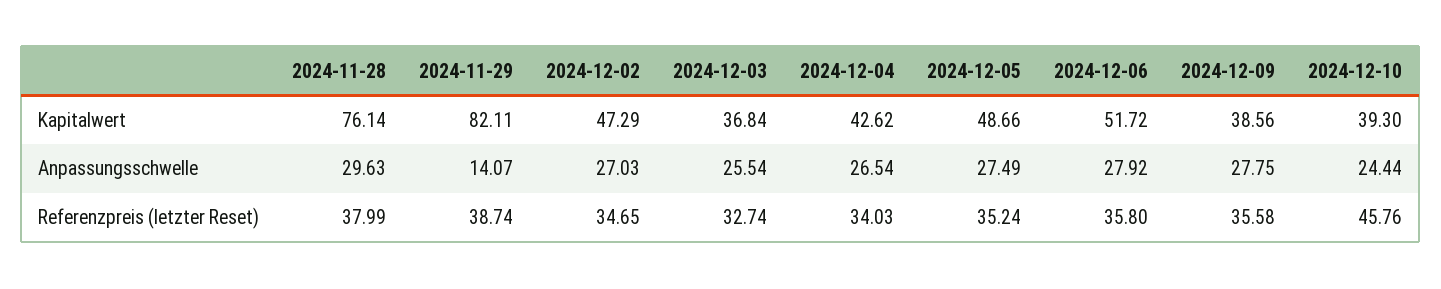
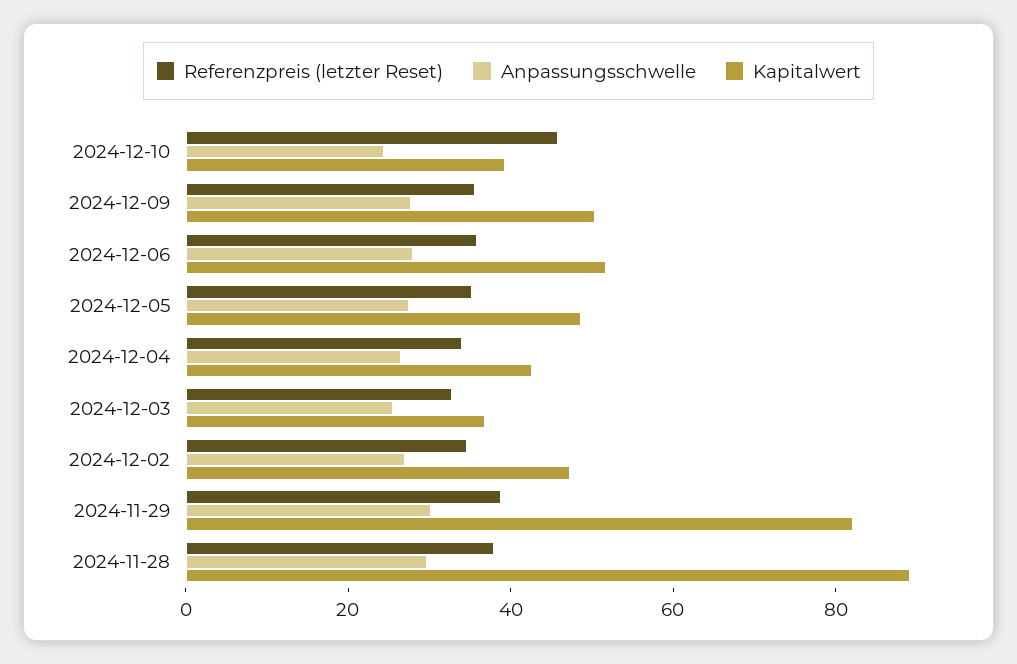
Kapitalwert, 2024-11-28: 76.14 -> 90
Kapitalwert, 2024-12-09: 38.56 -> 50
Anpassungsschwelle, 2024-11-29: 14.07 -> 30

